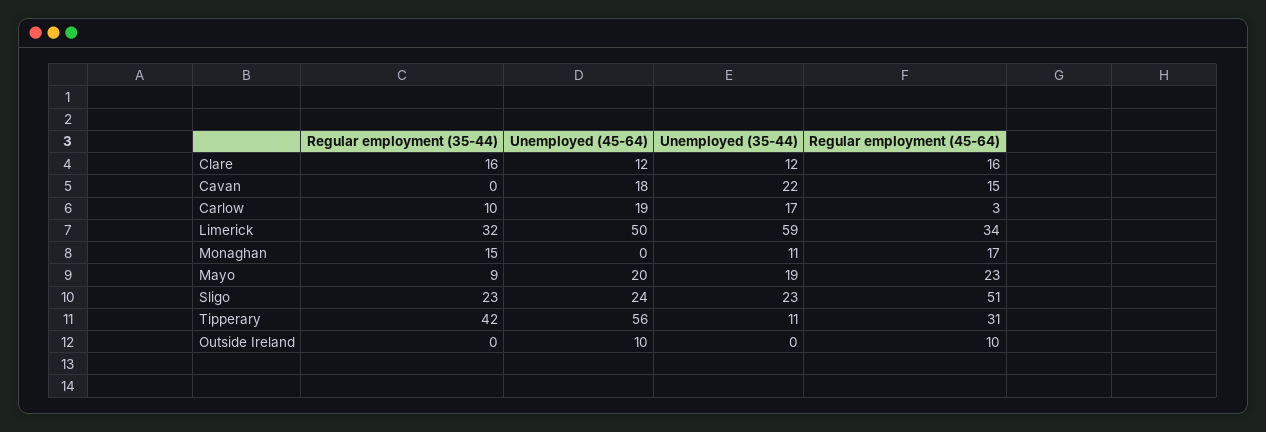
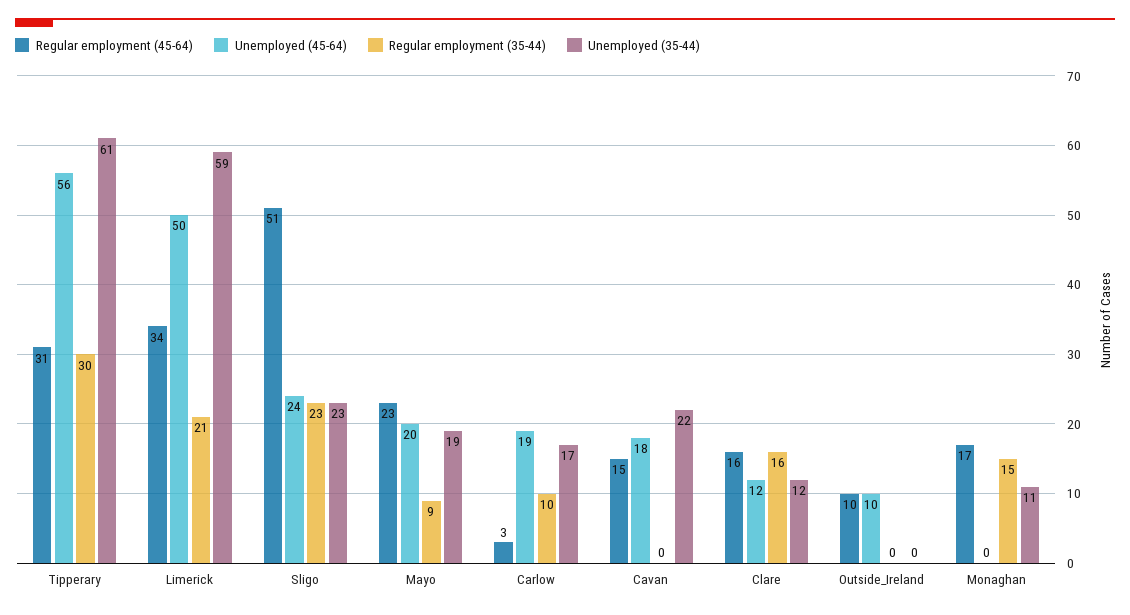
Regular employment (35-44), Limerick: 32 -> 21
Regular employment (35-44), Tipperary: 42 -> 30
Unemployed (35-44), Tipperary: 11 -> 61

